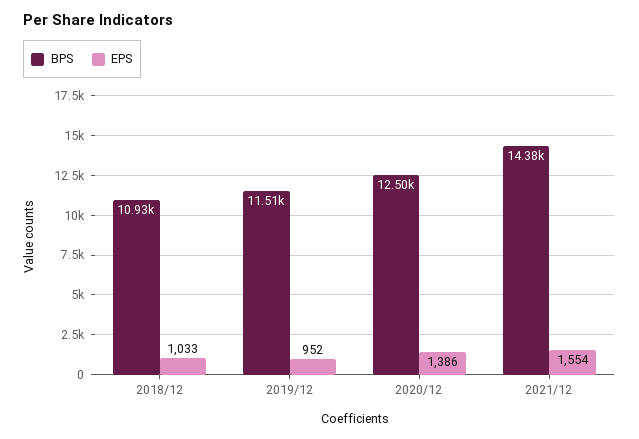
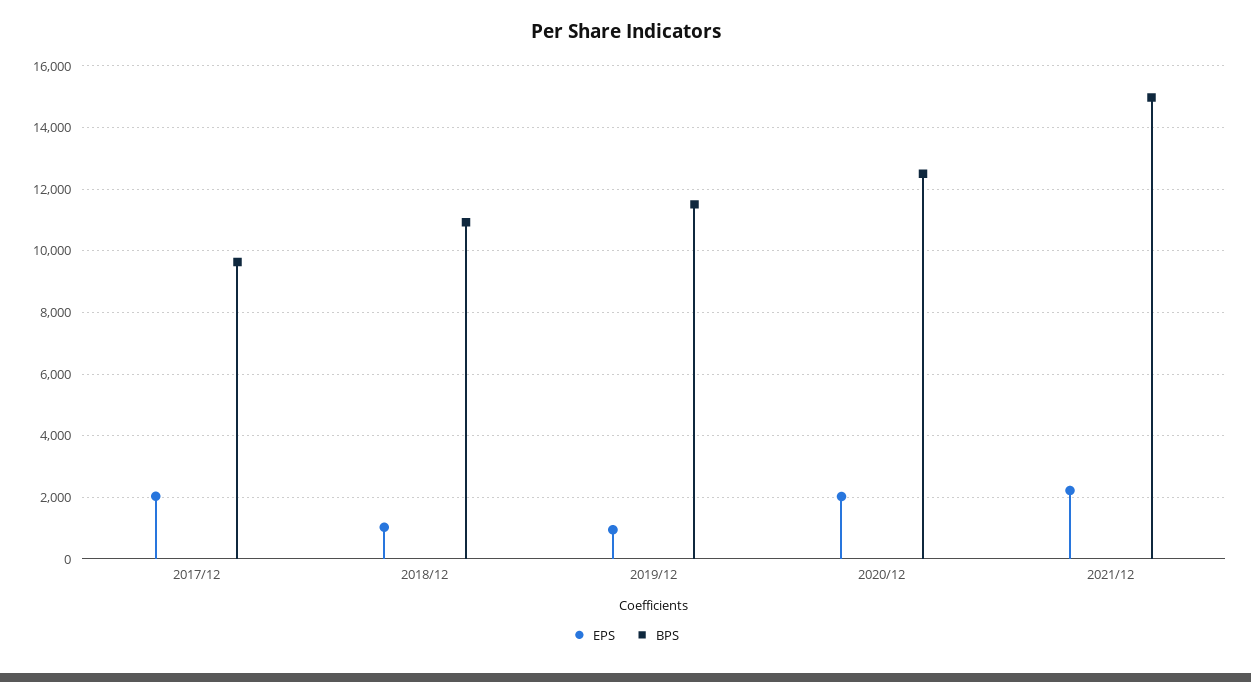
EPS, 2020/12: 1386 -> 2000
BPS, 2021/12: 14380 -> 15000
EPS, 2021/12: 1554 -> 2200
EPS, 2017/12: none -> 2000
BPS, 2017/12: none -> 9600

